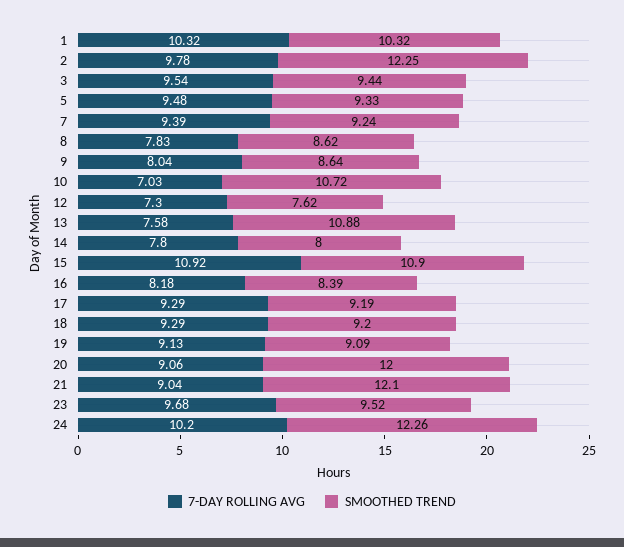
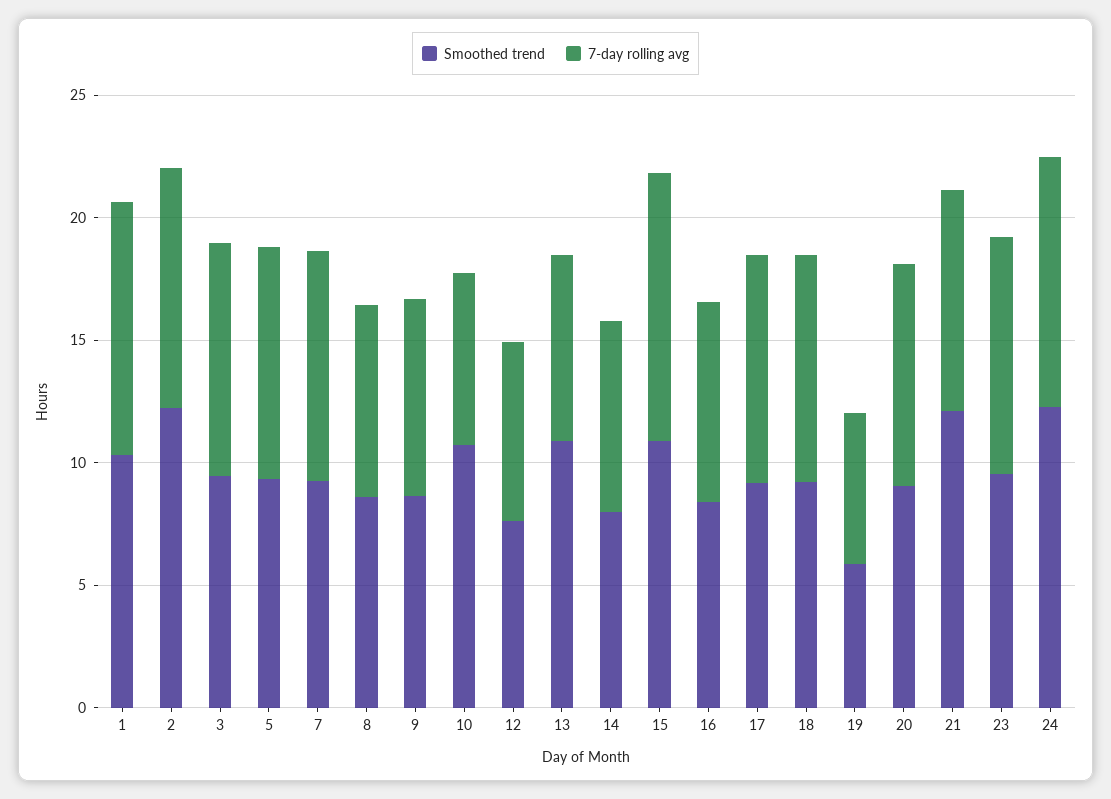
7-DAY ROLLING AVG, 19: 9.13 -> 6
SMOOTHED TREND, 19: 9.09 -> 6
SMOOTHED TREND, 20: 12 -> 9

